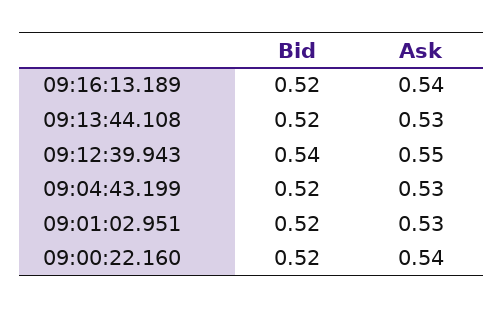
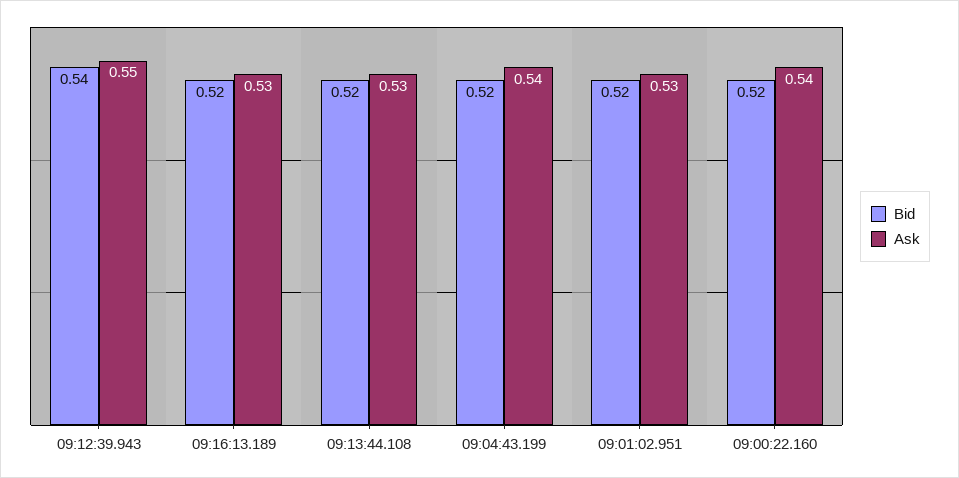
Ask, 09:16:13.189: 0.54 -> 0.53
Ask, 09:04:43.199: 0.53 -> 0.54

